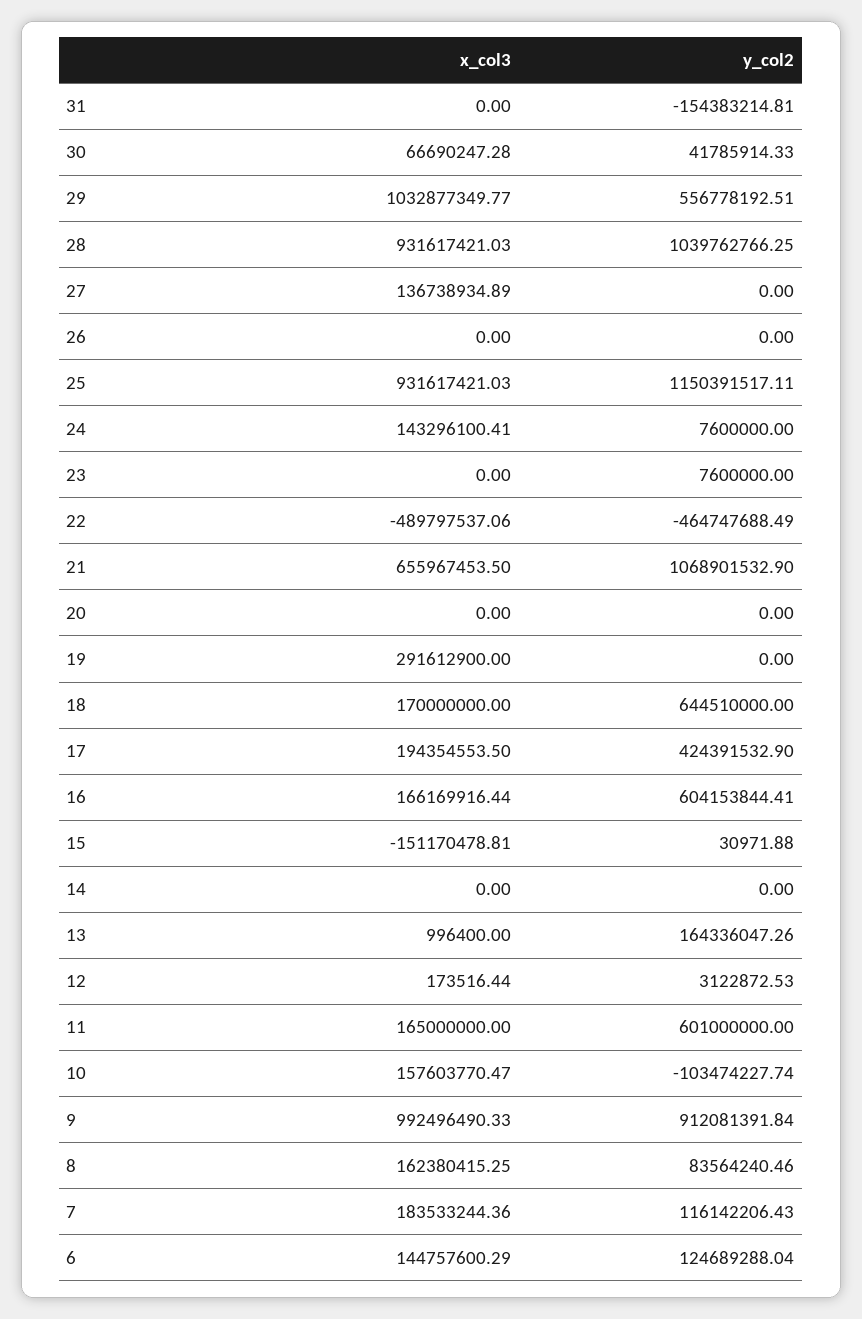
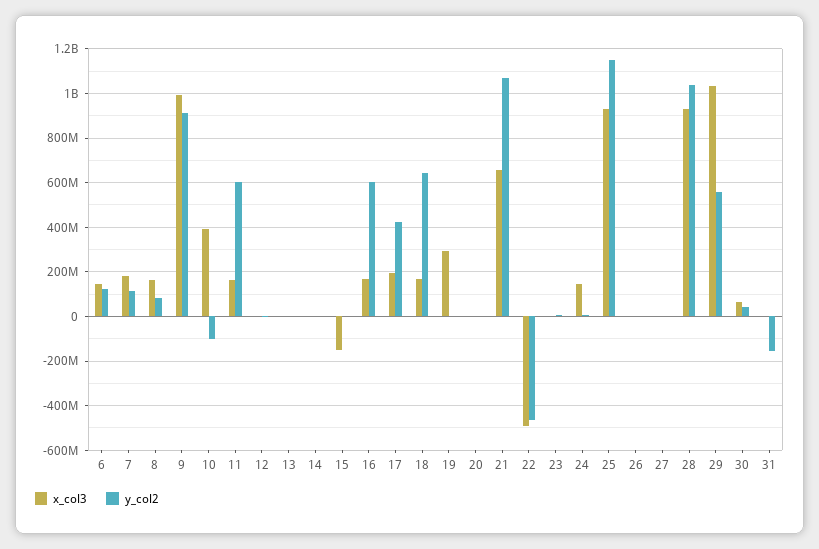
x_col3, 27: 136738934.89 -> 0
y_col2, 13: 164336047.26 -> 0
x_col3, 10: 157603770.47 -> 400000000

